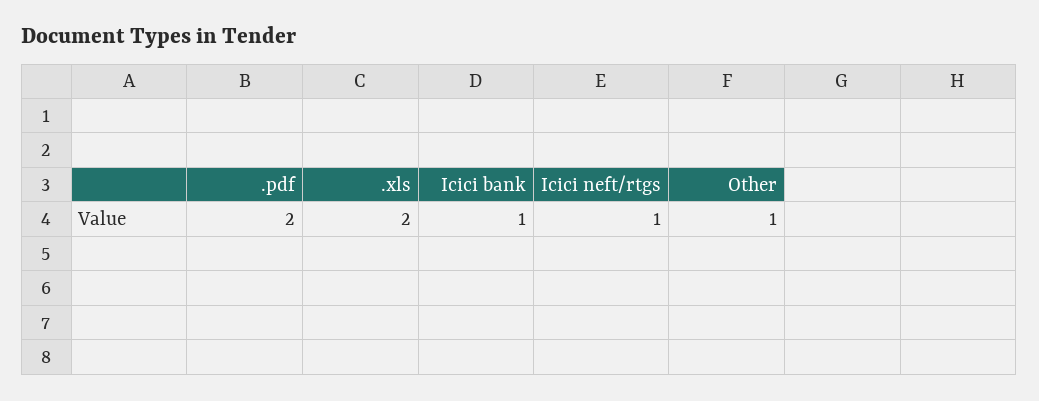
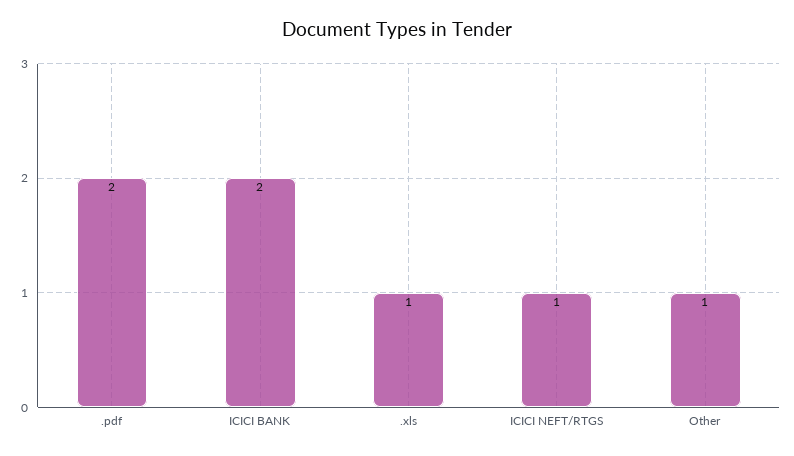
.xls: 2 -> 1
Icici bank: 1 -> 2

